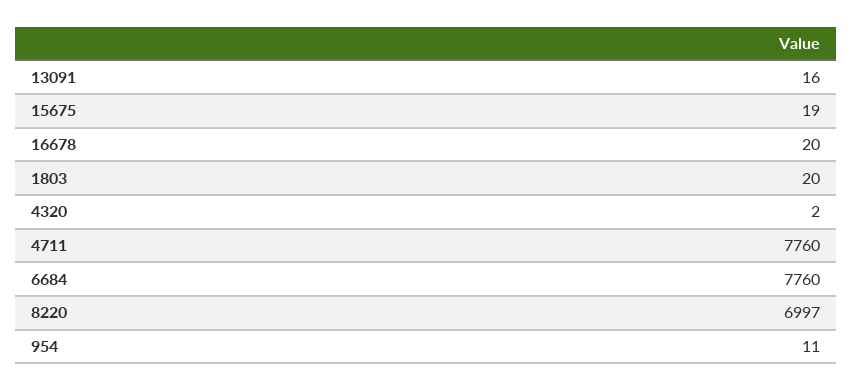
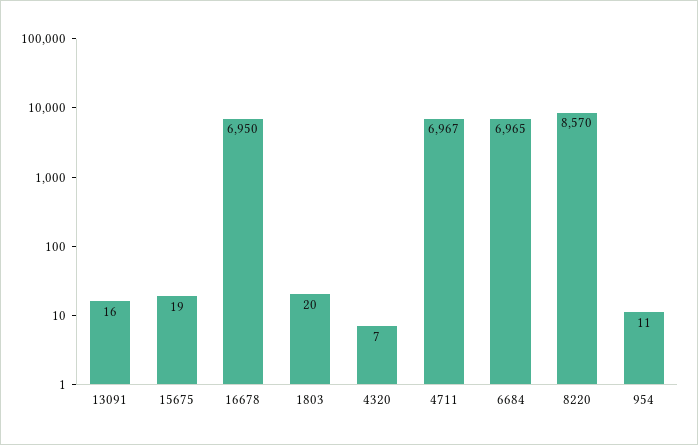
16678: 20 -> 6950
4320: 2 -> 7
4711: 7760 -> 6967
6684: 7760 -> 6965
8220: 6997 -> 8570

